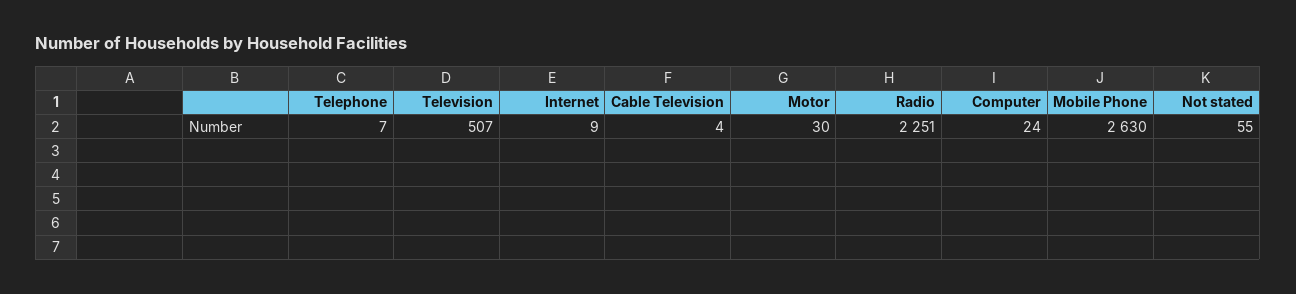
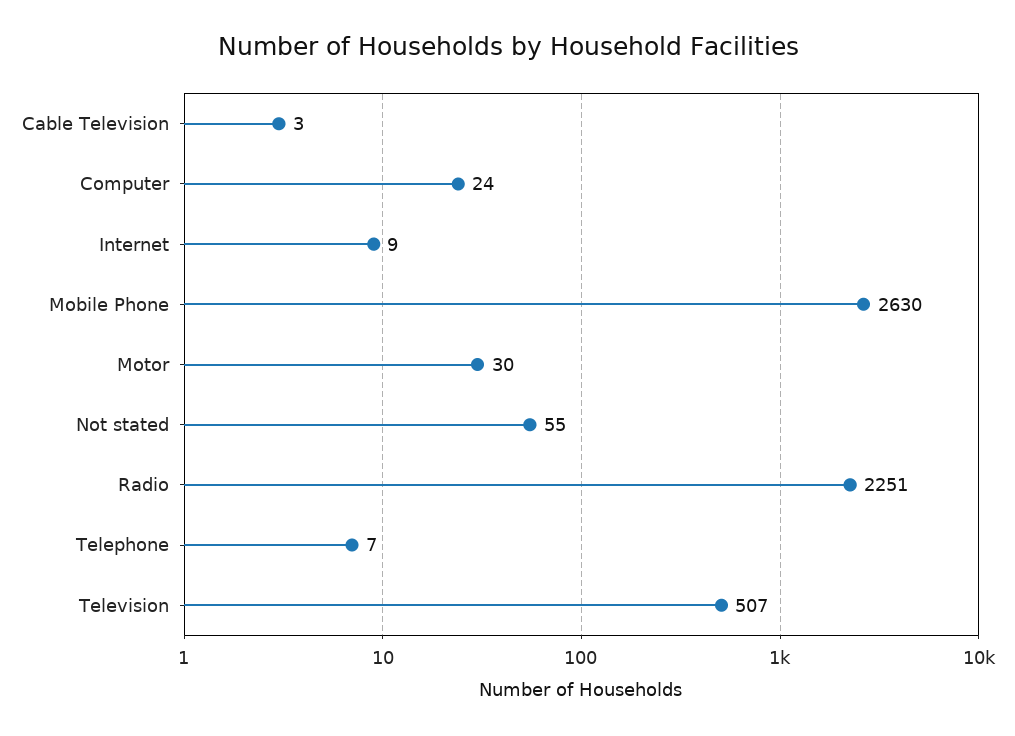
Cable Television: 4 -> 3

